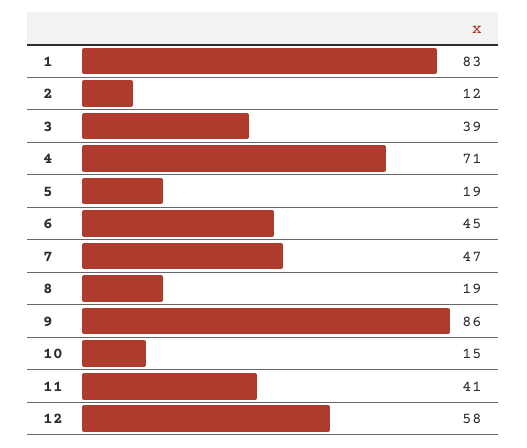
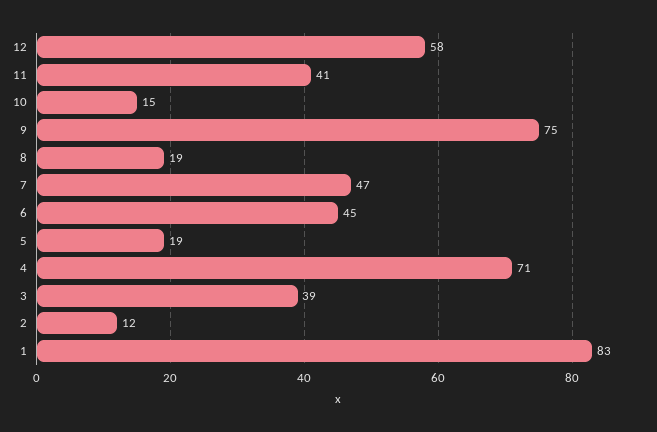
9: 86 -> 75

